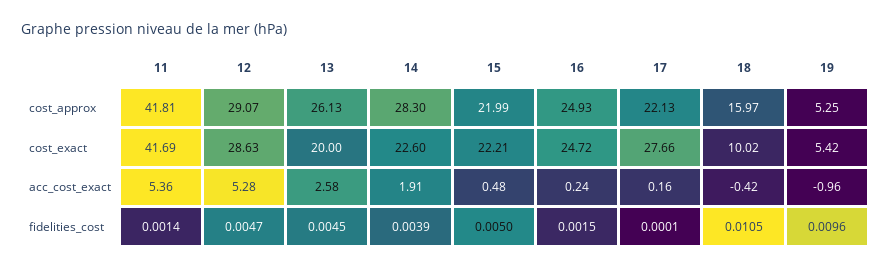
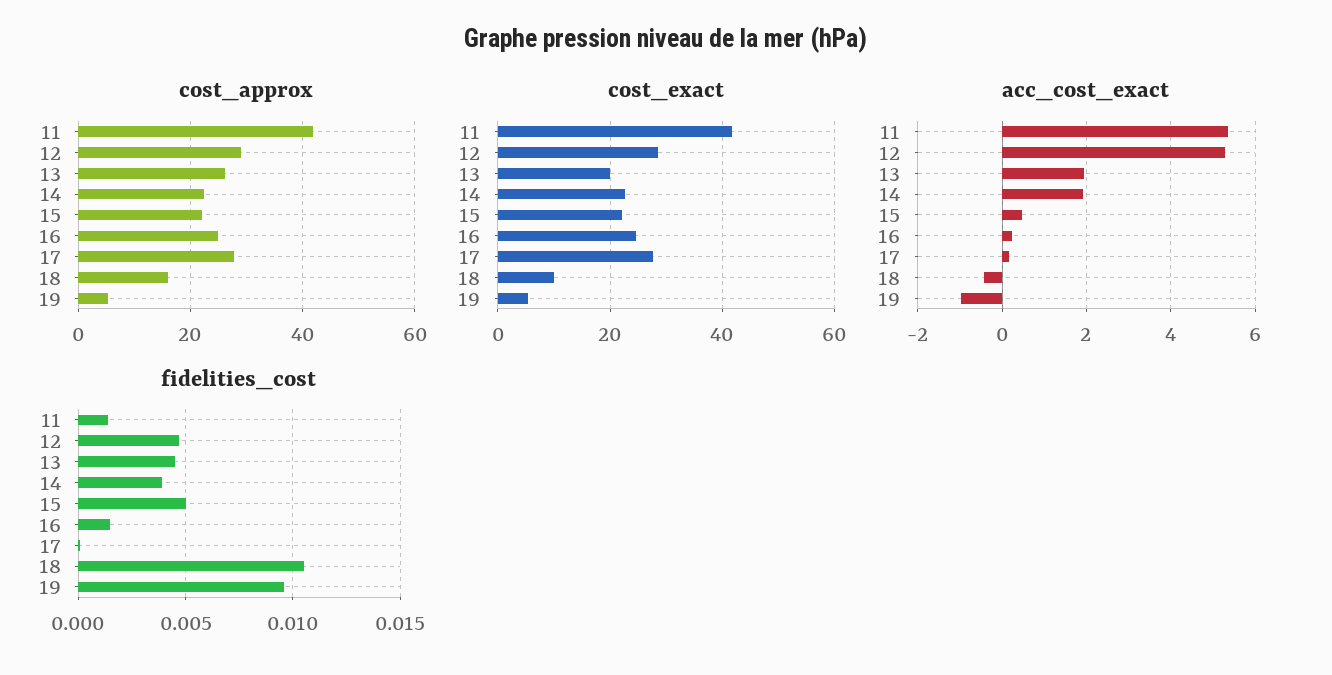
cost_approx, 14: 28.3 -> 22
cost_approx, 17: 22.13 -> 28
acc_cost_exact, 13: 2.58 -> 2

